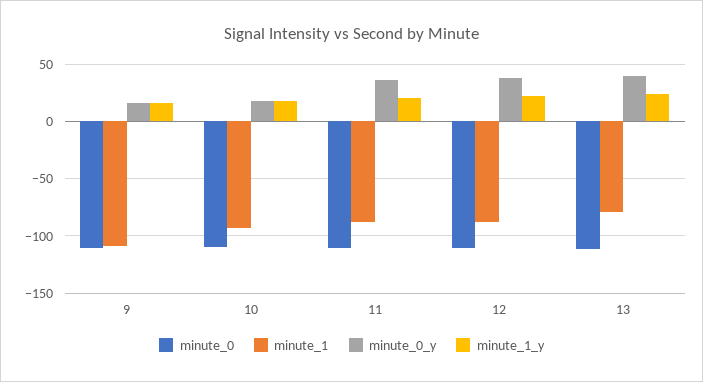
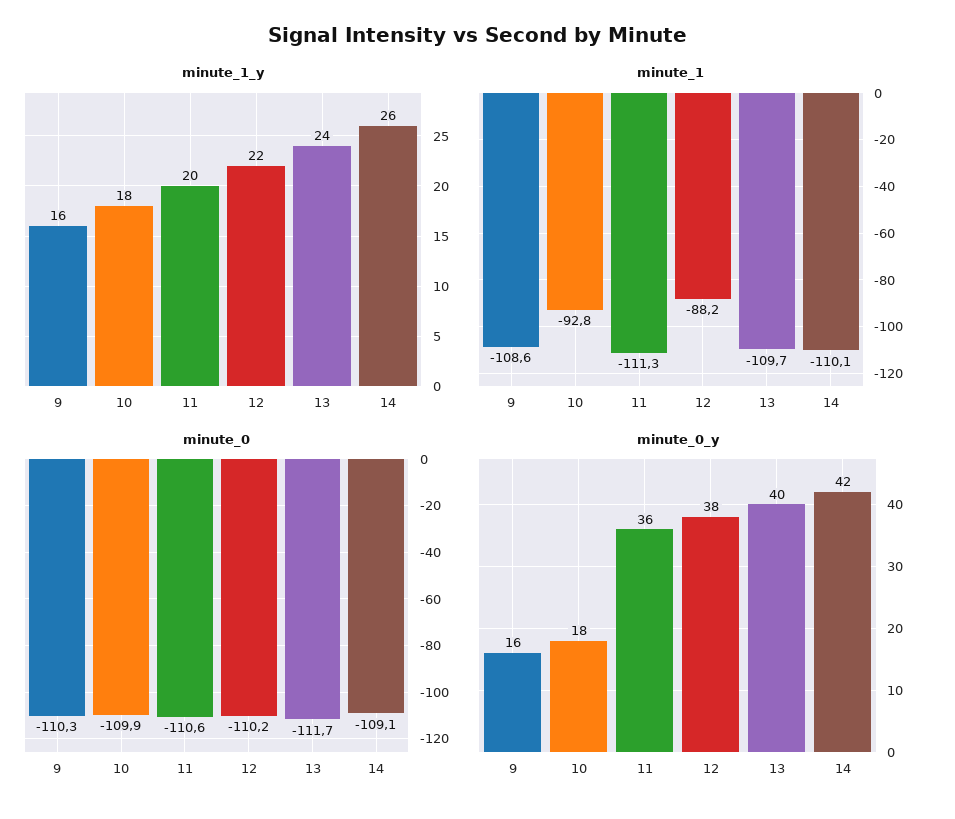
minute_1, 11: -90 -> -111.3
minute_1, 13: -80 -> -109.7
minute_1_y, 14: none -> 26
minute_1, 14: none -> -110.1
minute_0, 14: none -> -109.1
minute_0_y, 14: none -> 42

